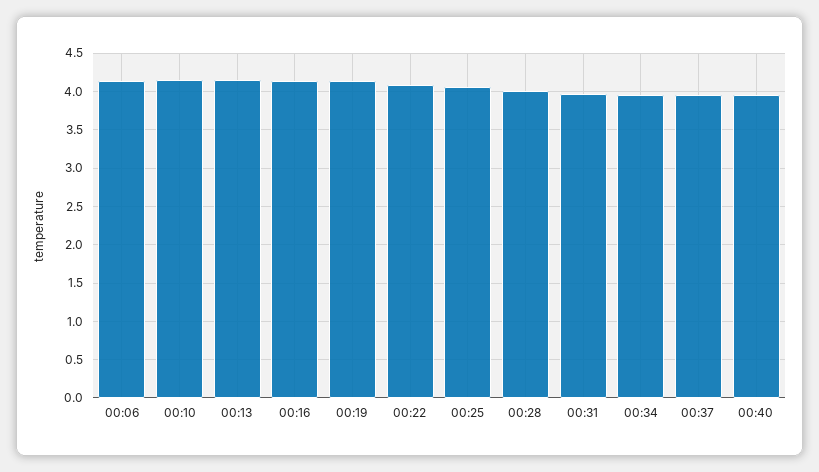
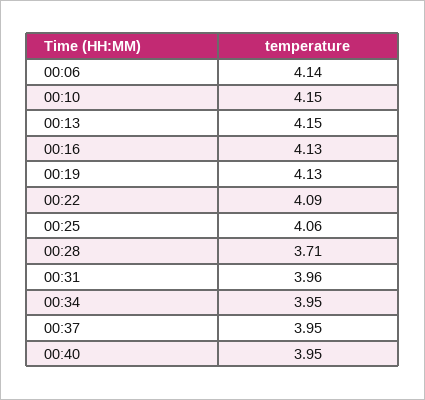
00:28: 4 -> 3.71

